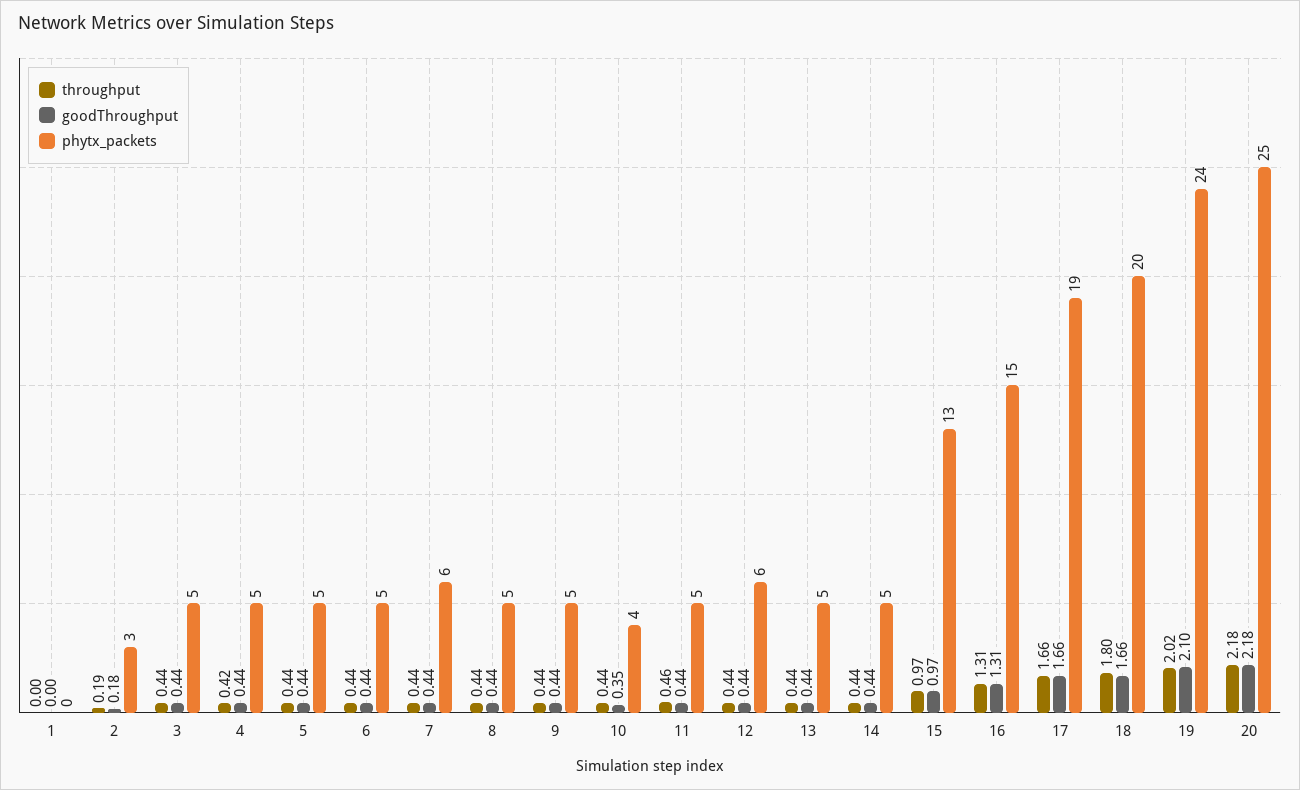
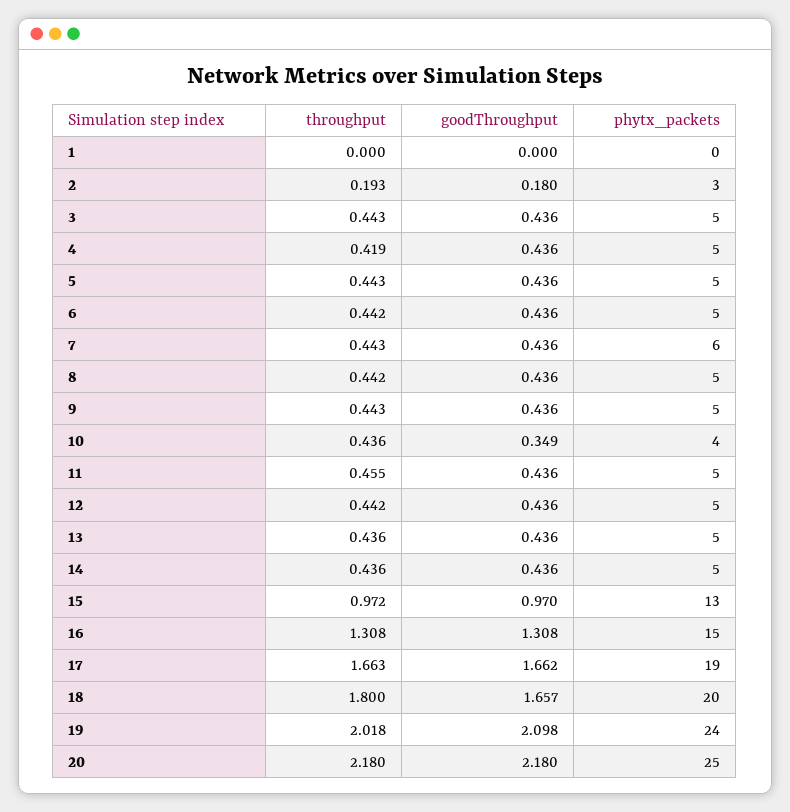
phytx_packets, 12: 6 -> 5

